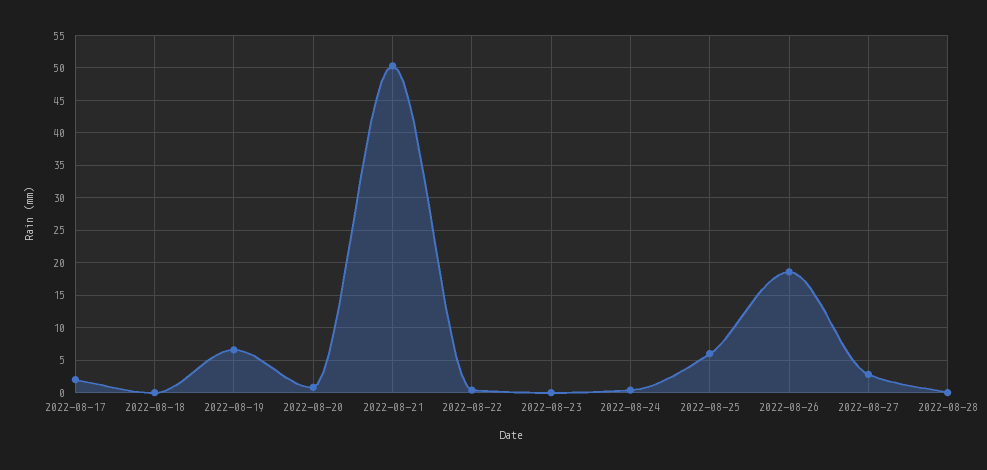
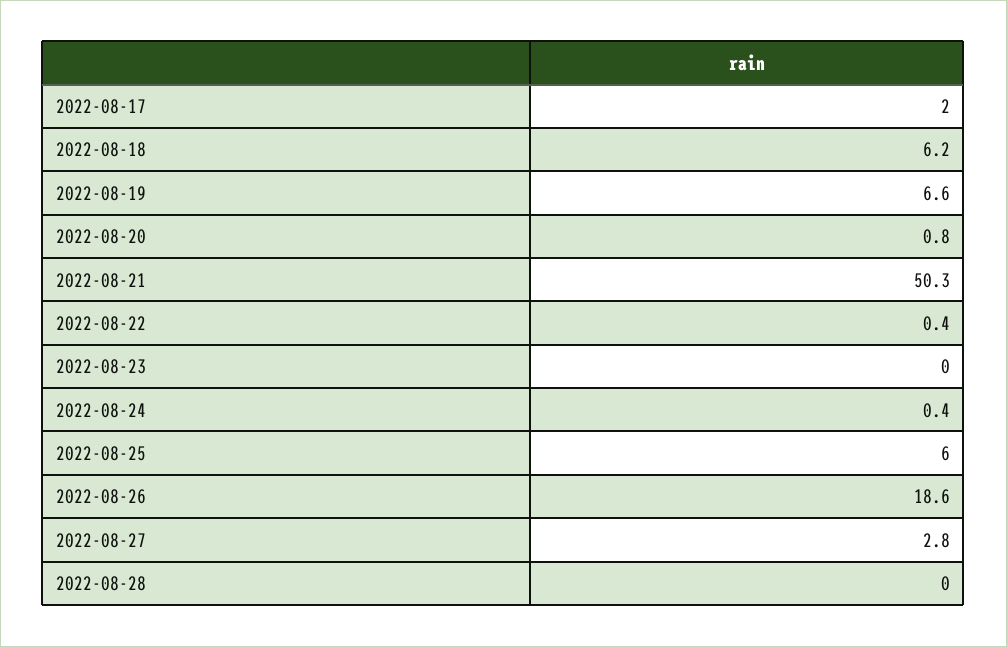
2022-08-18: 0 -> 6.2

